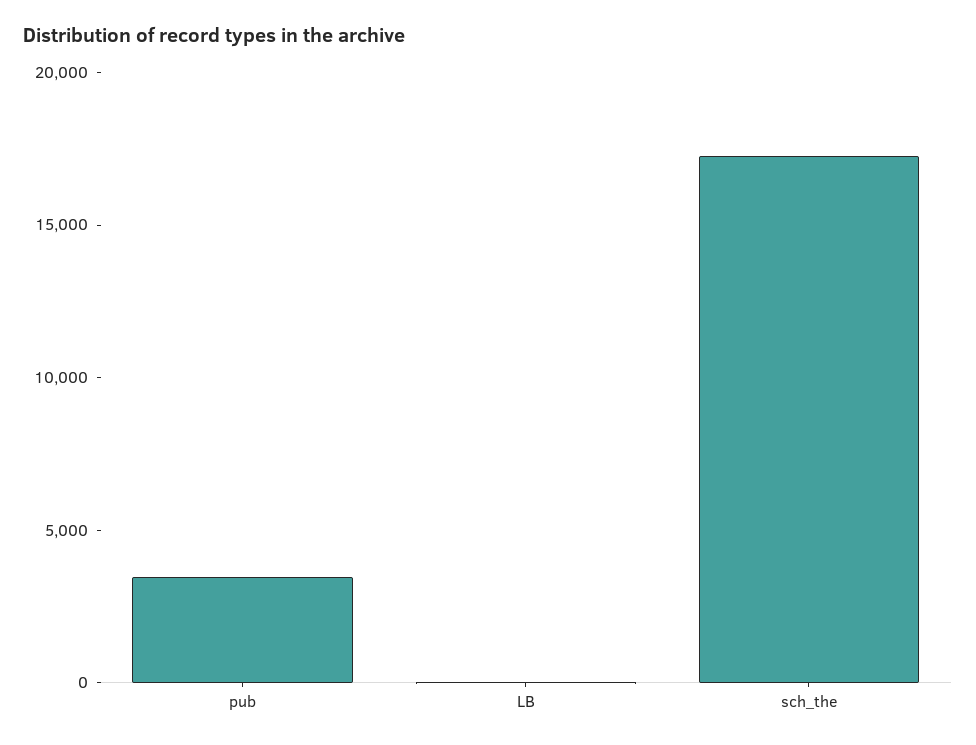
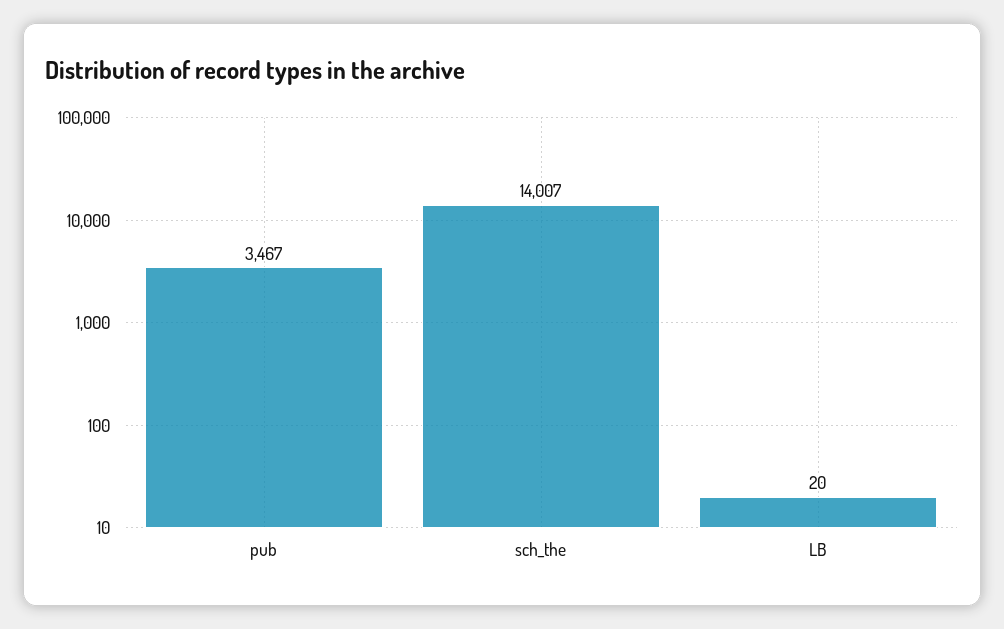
sch_the: 17000 -> 14007

